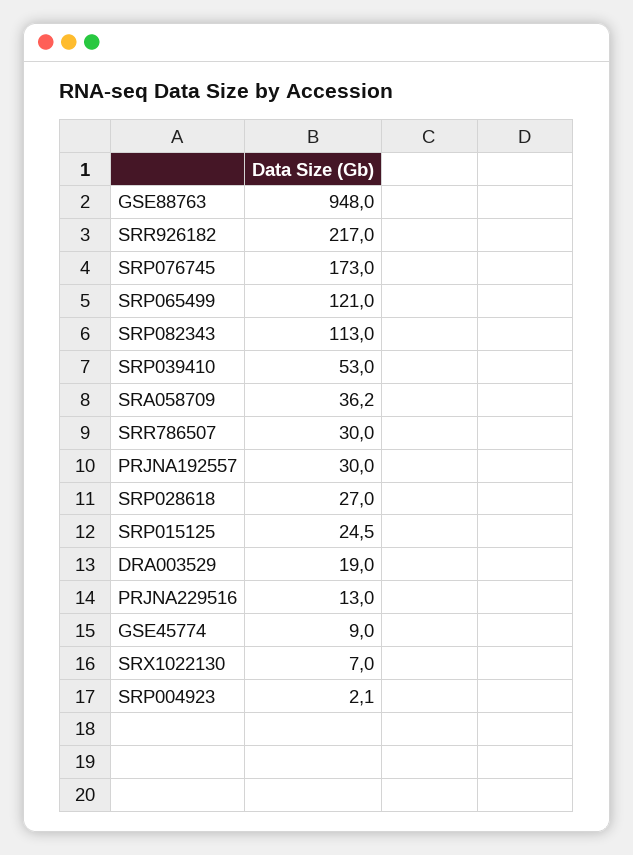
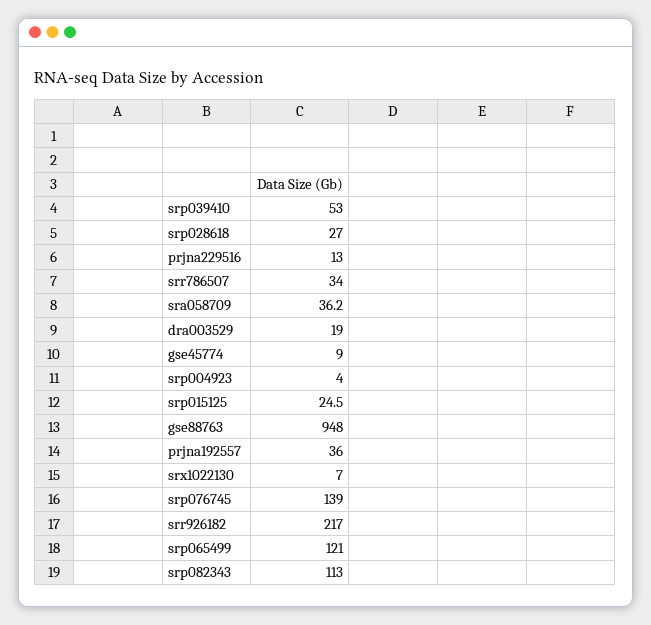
SRP076745: 173 -> 139
SRR786507: 30 -> 34
PRJNA192557: 30 -> 36
SRP004923: 2.1 -> 4

